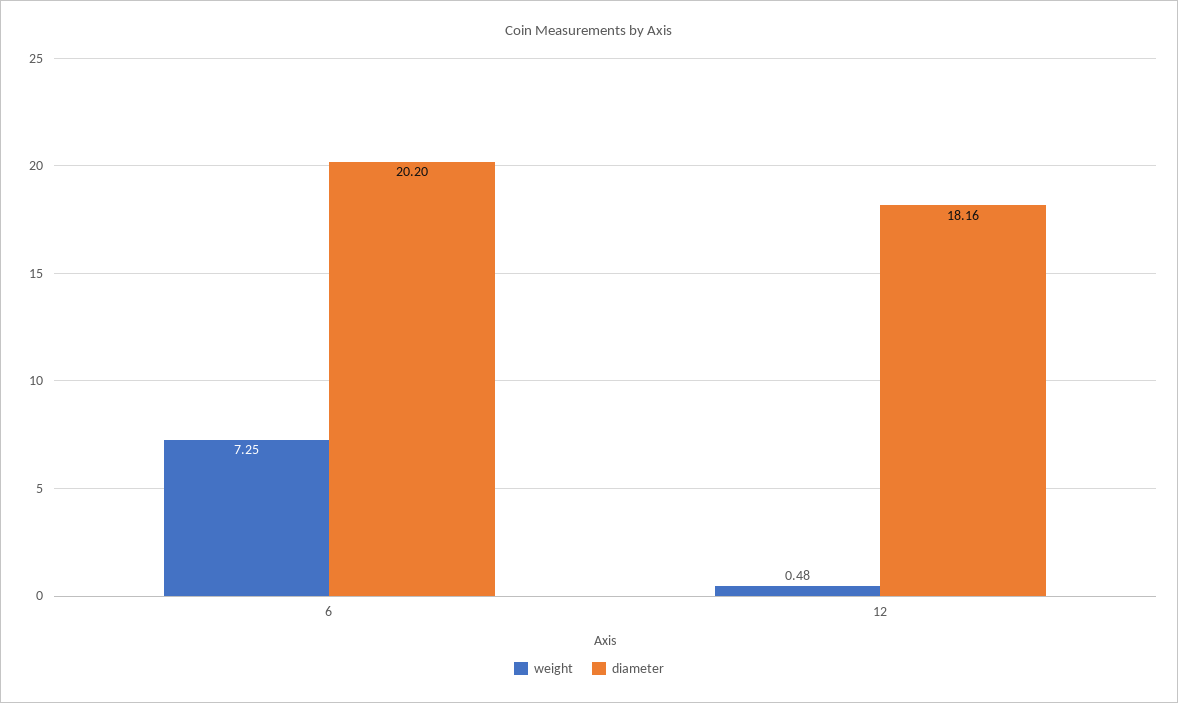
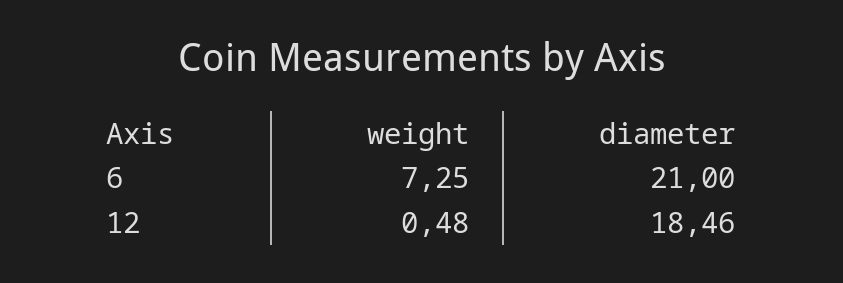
diameter, 6: 20.2 -> 21
diameter, 12: 18.16 -> 18.46

